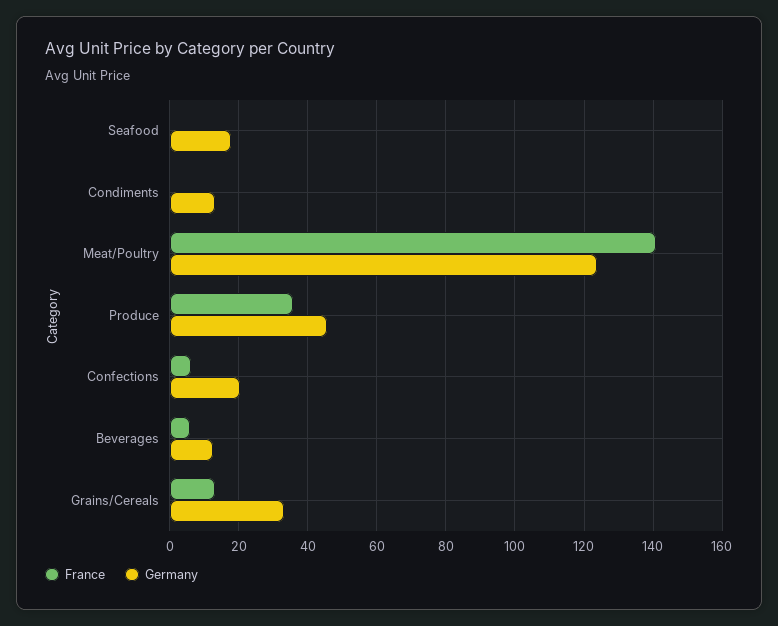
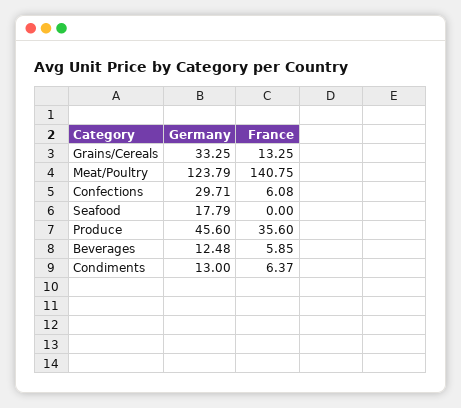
France, Condiments: 0 -> 6.37
Germany, Confections: 20 -> 29.71

